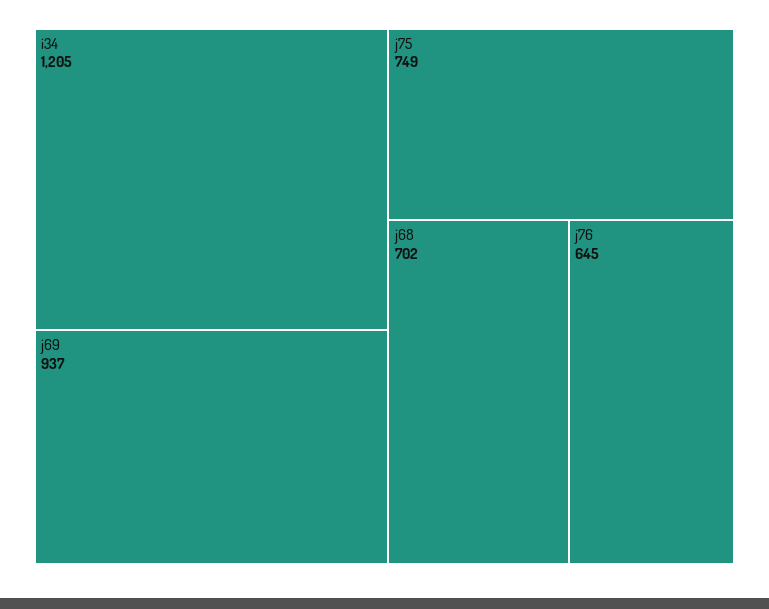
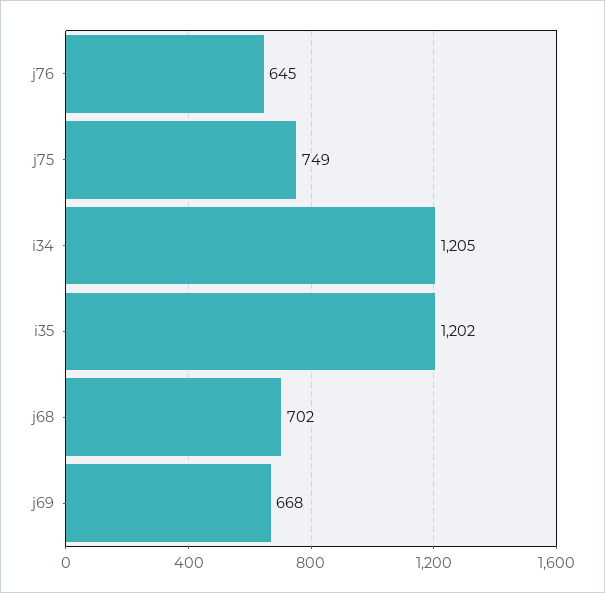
j69: 937 -> 668
i35: none -> 1202

